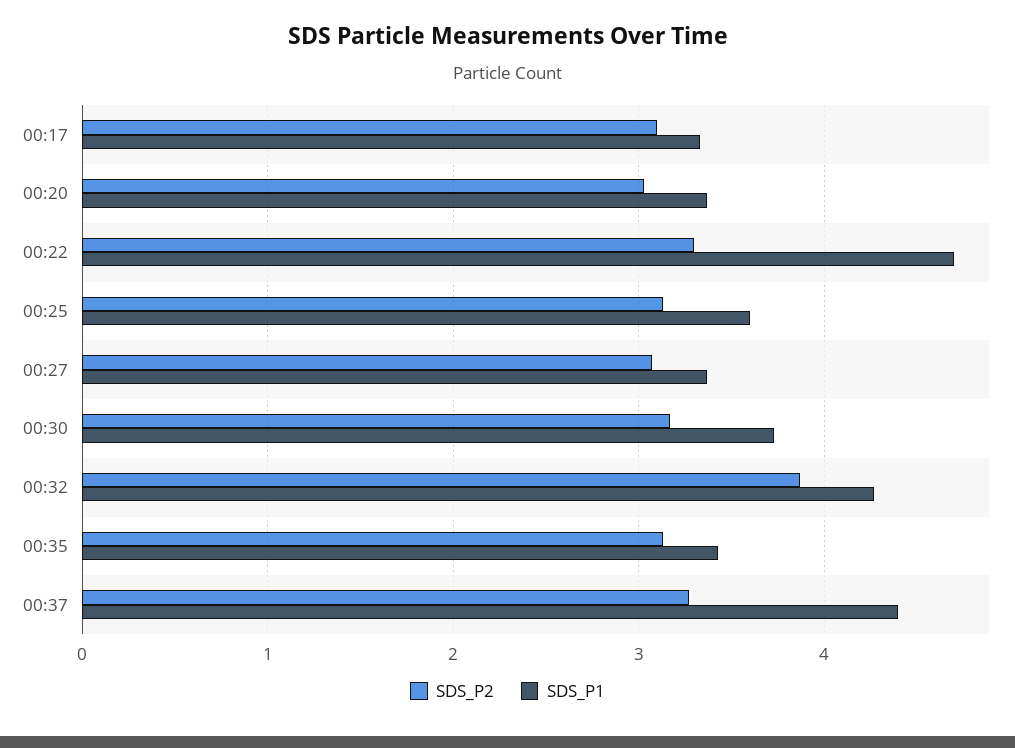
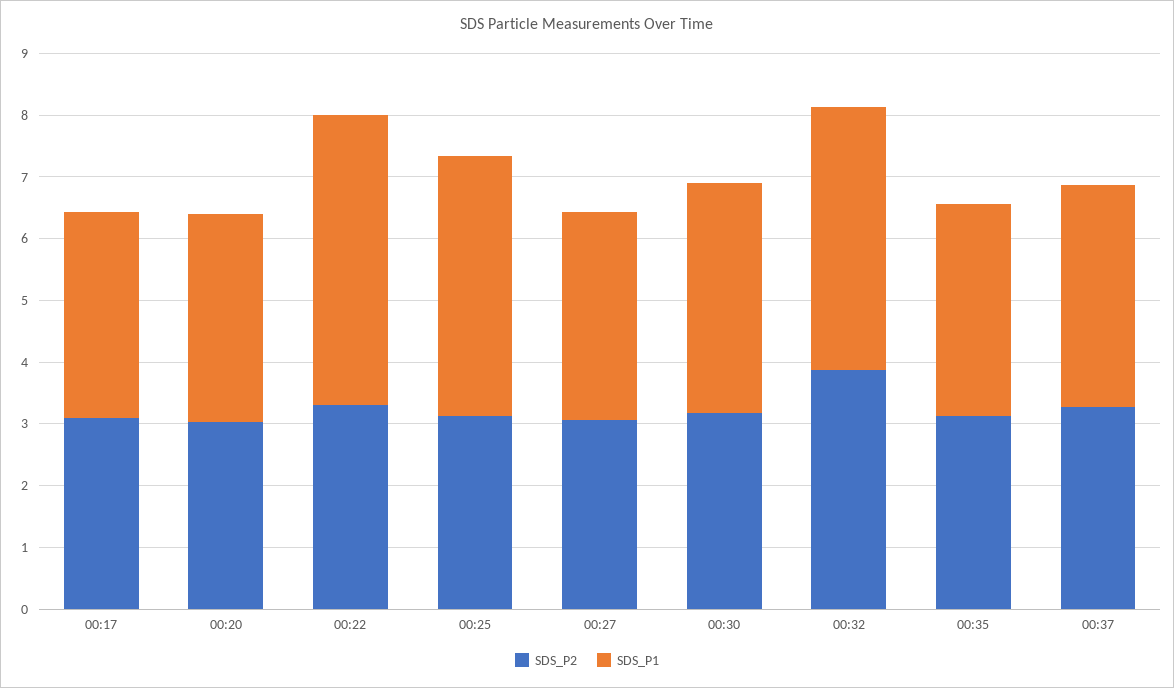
SDS_P1, 00:25: 3.6 -> 4.2
SDS_P1, 00:37: 4.4 -> 3.6

